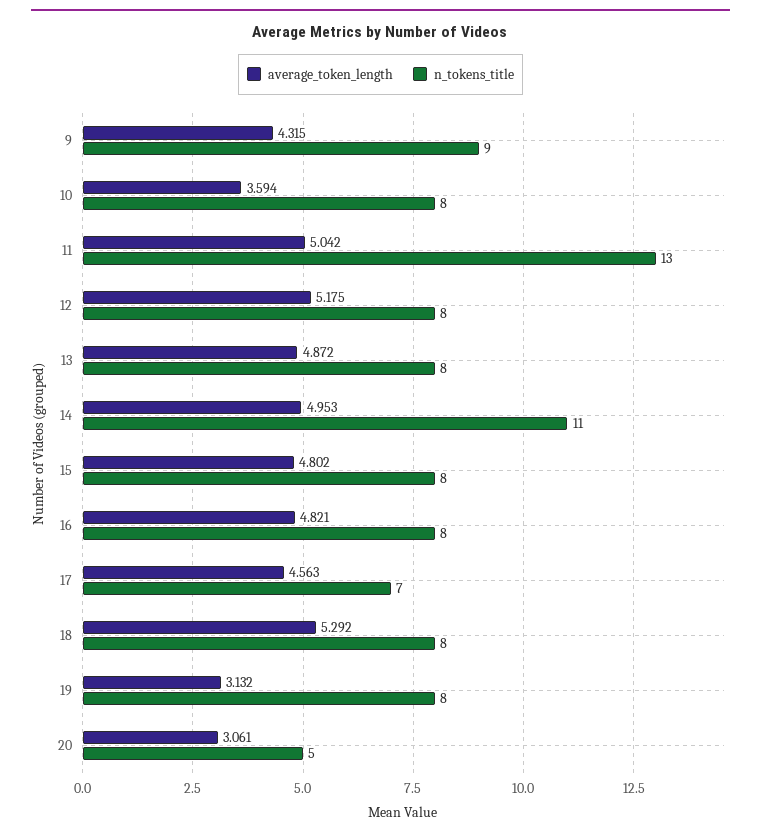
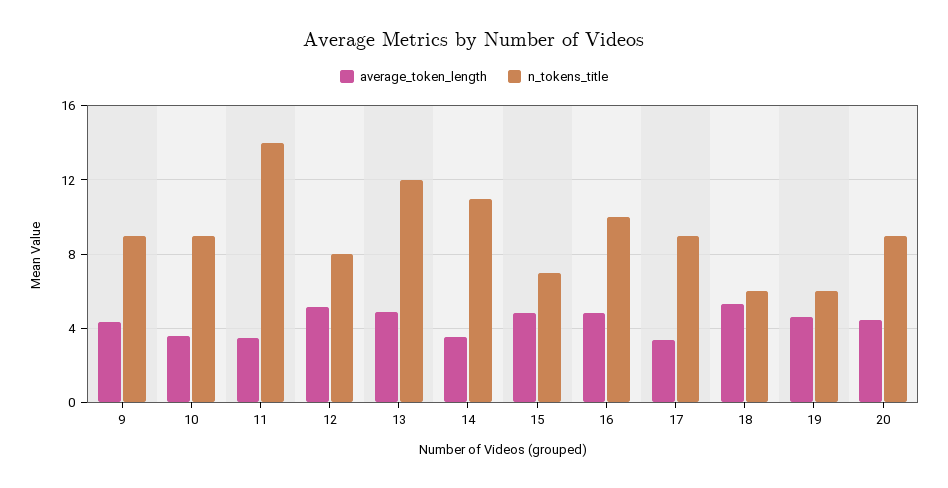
n_tokens_title, 10: 8 -> 9
average_token_length, 11: 5.042 -> 3.5
n_tokens_title, 11: 13 -> 14
n_tokens_title, 13: 8 -> 12
average_token_length, 14: 4.953 -> 3.5
n_tokens_title, 15: 8 -> 7
n_tokens_title, 16: 8 -> 10
average_token_length, 17: 4.563 -> 3.5
n_tokens_title, 17: 7 -> 9
n_tokens_title, 18: 8 -> 6
average_token_length, 19: 3.132 -> 4.5
n_tokens_title, 19: 8 -> 6
average_token_length, 20: 3.061 -> 4.5
n_tokens_title, 20: 5 -> 9

